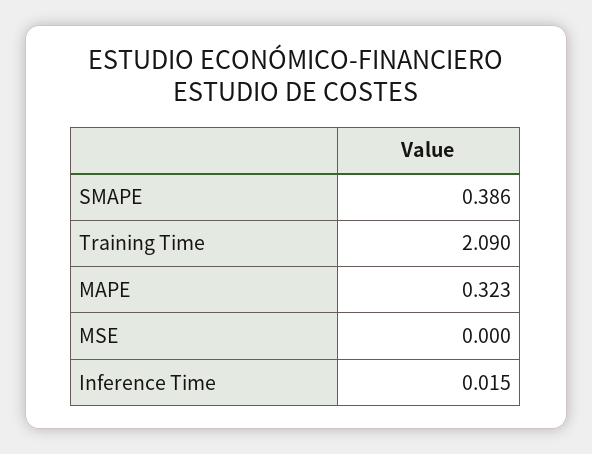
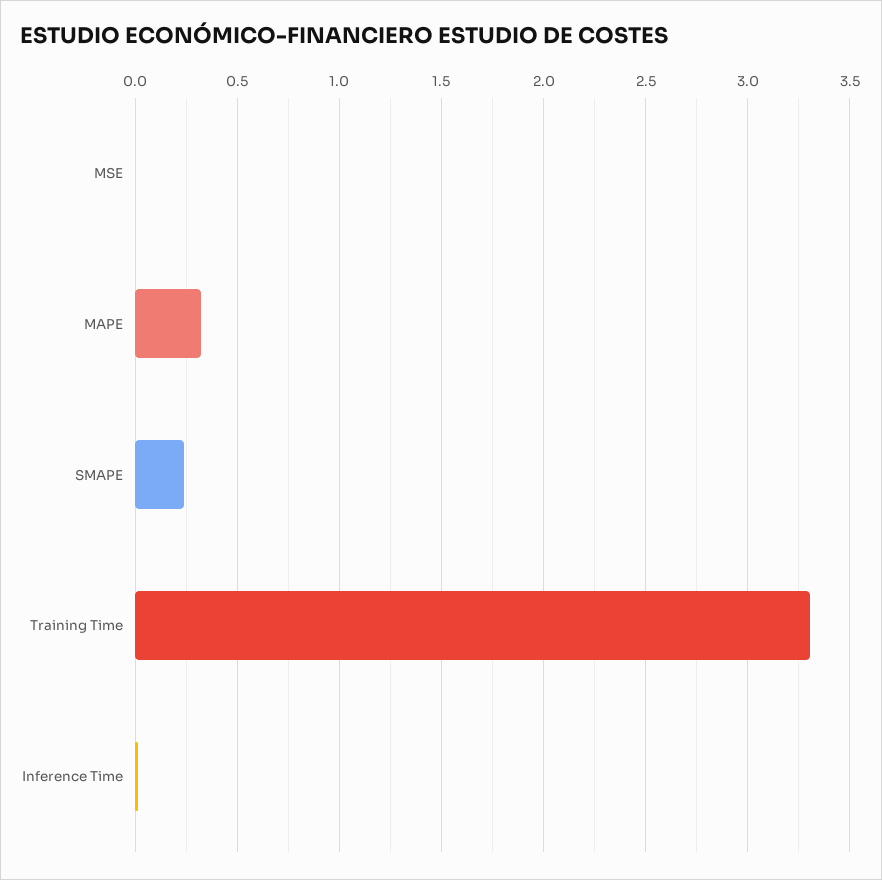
SMAPE: 0.386 -> 0.25
Training Time: 2.09 -> 3.3

